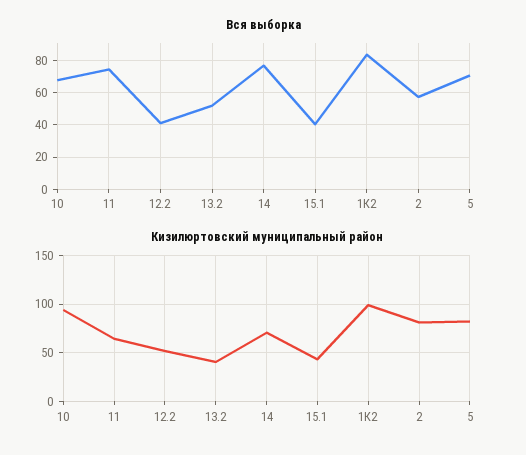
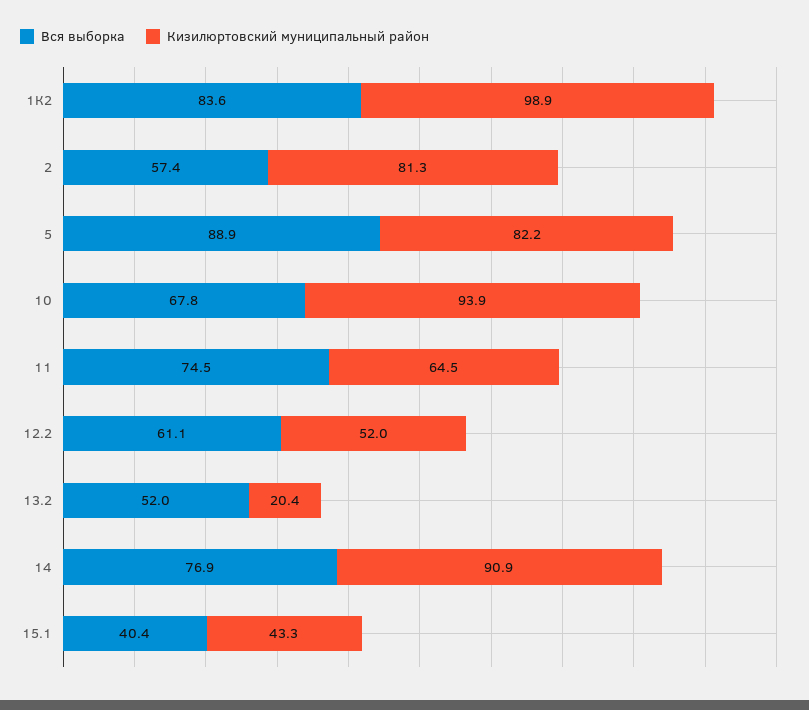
Вся выборка, 12.2: 40 -> 61.1
Вся выборка, 5: 70 -> 88.9
Кизилюртовский муниципальный район, 13.2: 40 -> 20.4
Кизилюртовский муниципальный район, 14: 70 -> 90.9

